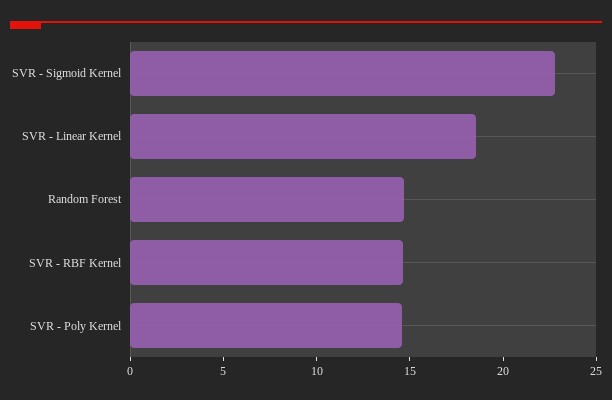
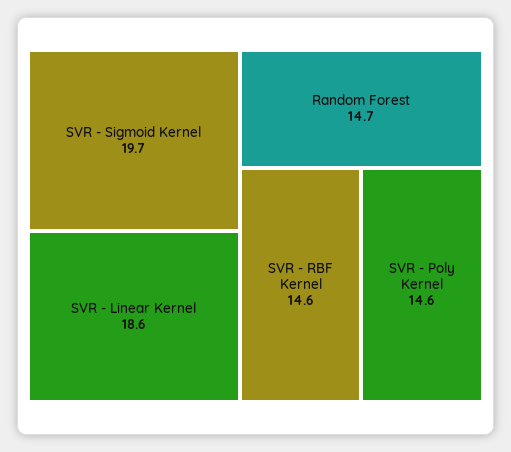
SVR - Sigmoid Kernel: 23 -> 19.7

